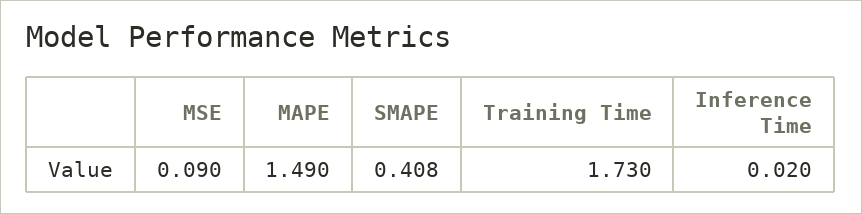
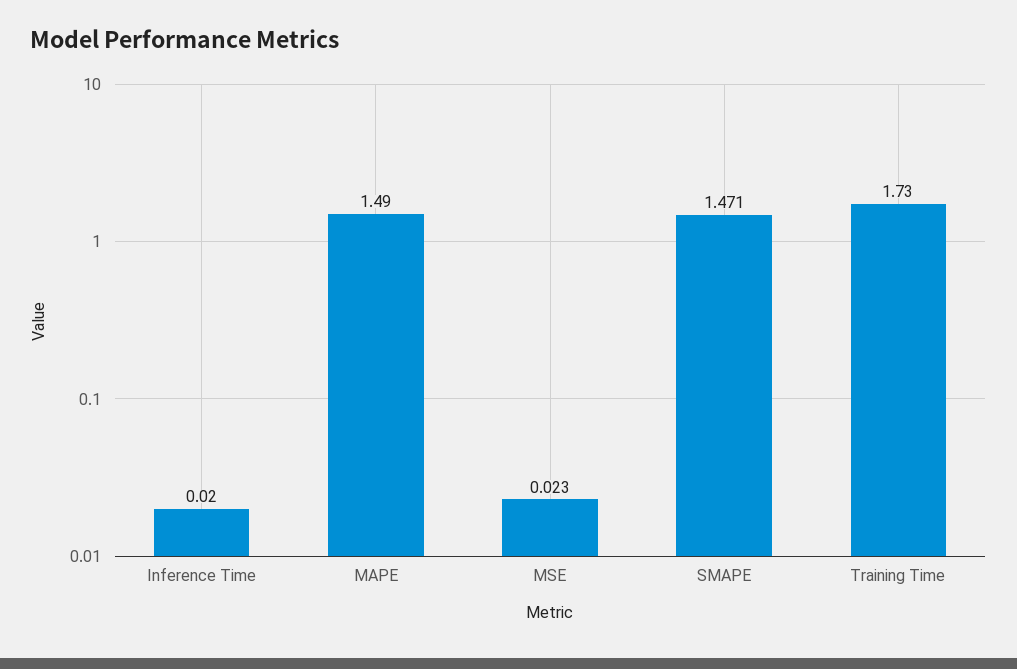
MSE: 0.09 -> 0.023
SMAPE: 0.408 -> 1.471

